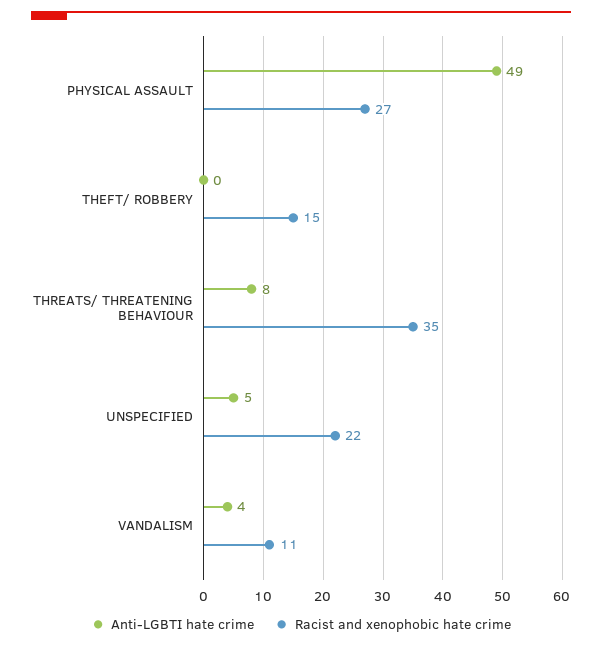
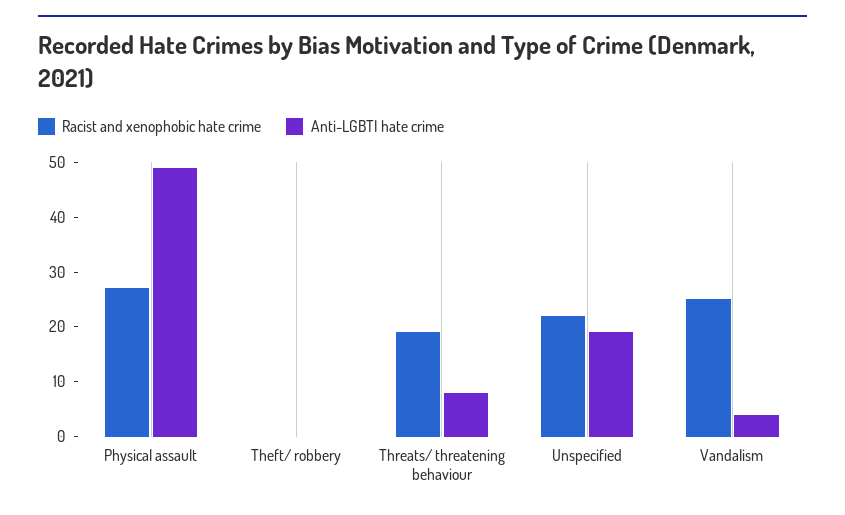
Racist and xenophobic hate crime, THEFT/ ROBBERY: 15 -> 0
Racist and xenophobic hate crime, THREATS/ THREATENING BEHAVIOUR: 35 -> 20
Anti-LGBTI hate crime, UNSPECIFIED: 5 -> 20
Racist and xenophobic hate crime, VANDALISM: 11 -> 25

